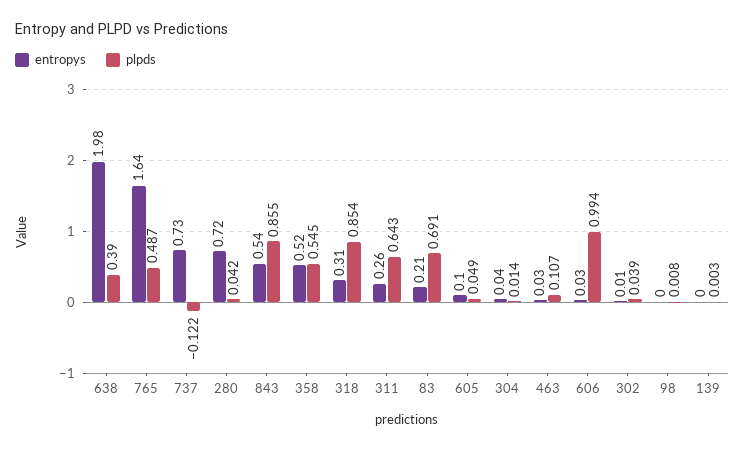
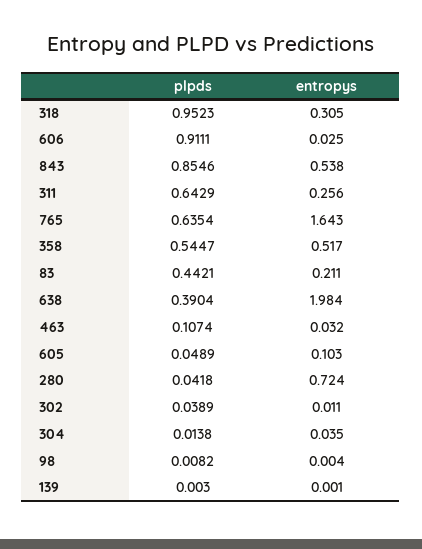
plpds, 765: 0.487 -> 0.6354
entropys, 737: 0.73 -> none
plpds, 737: -0.122 -> none
plpds, 318: 0.854 -> 0.9523
plpds, 83: 0.691 -> 0.4421
plpds, 606: 0.994 -> 0.9111

